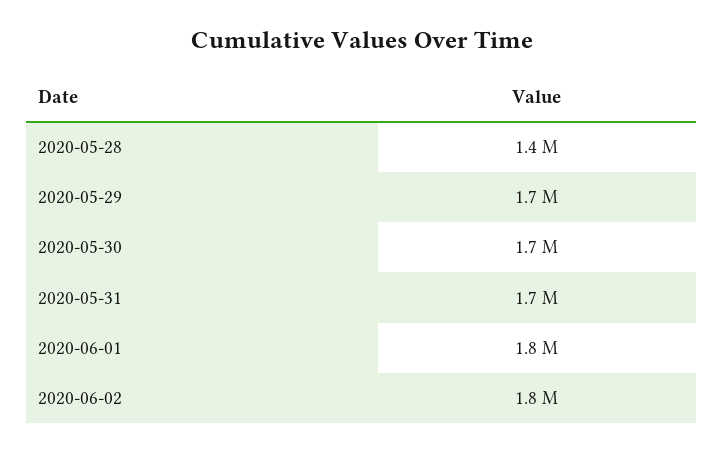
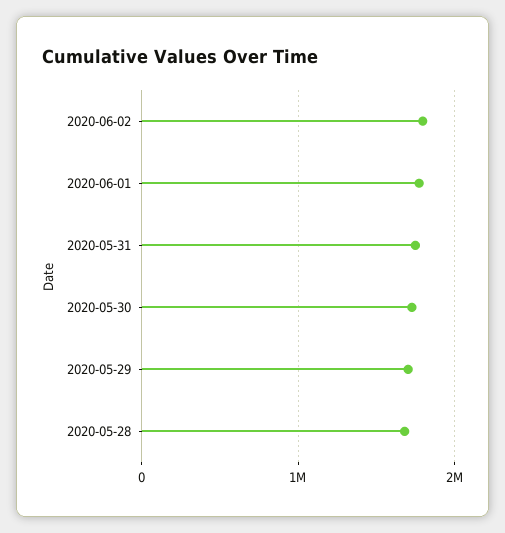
2020-05-28: 1400000 -> 1700000

